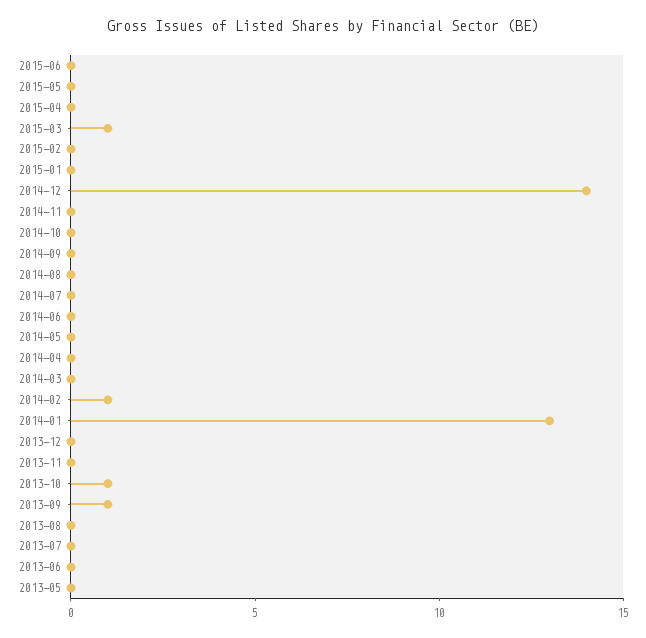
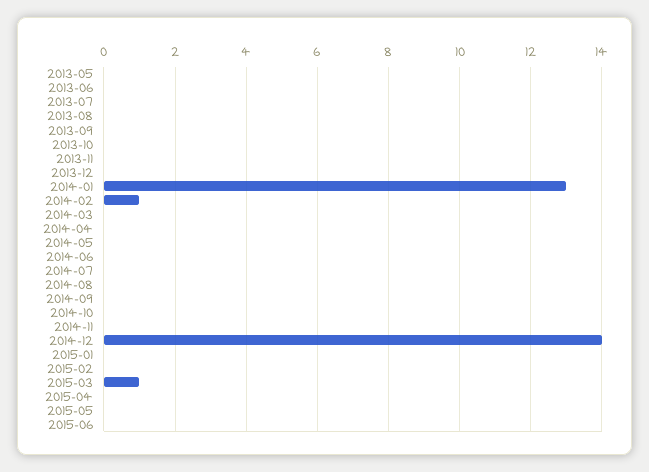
2013-10: 1 -> 0
2013-09: 1 -> 0

